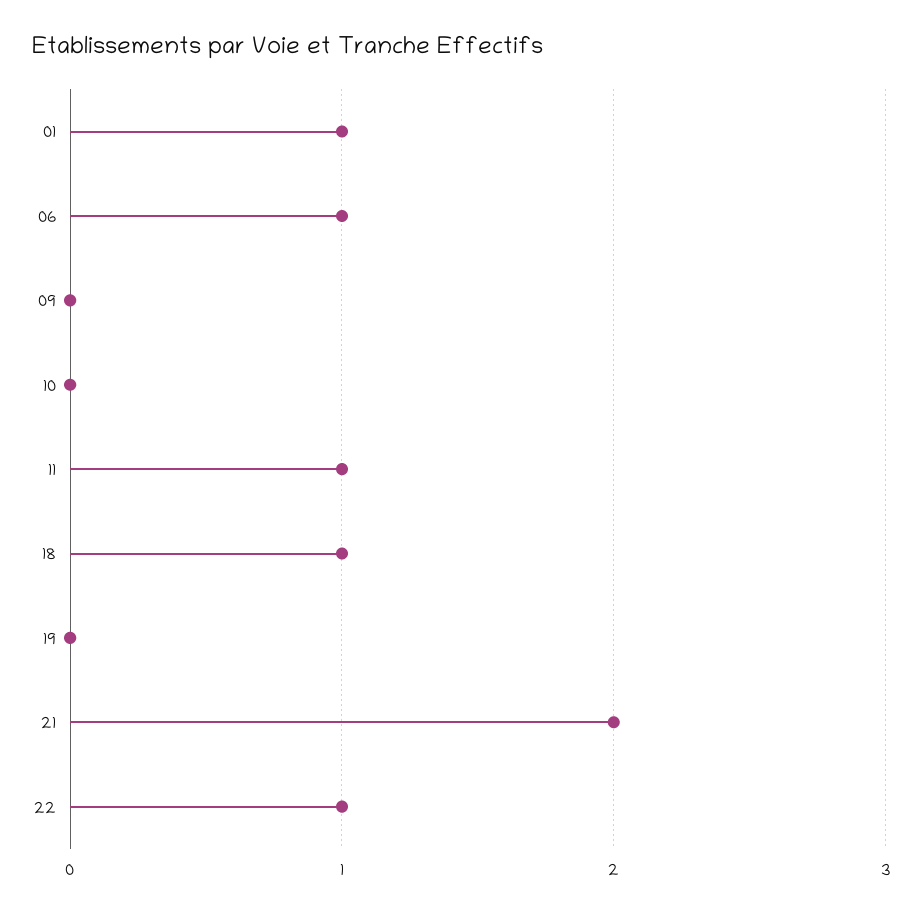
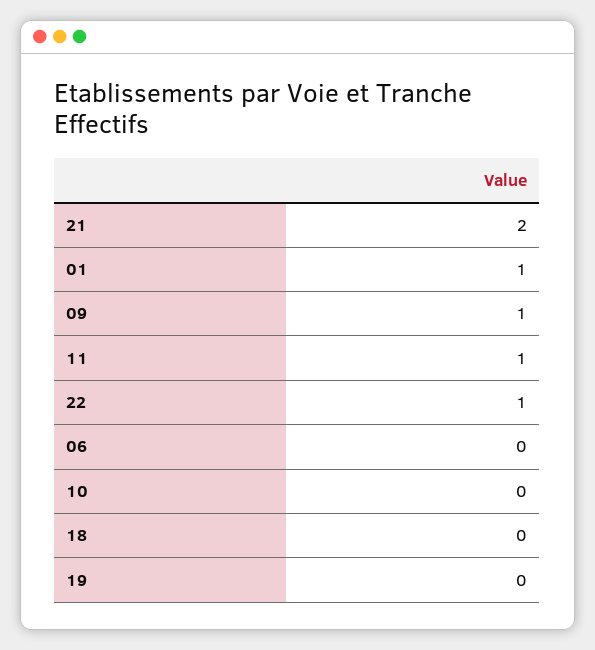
06: 1 -> 0
09: 0 -> 1
18: 1 -> 0

